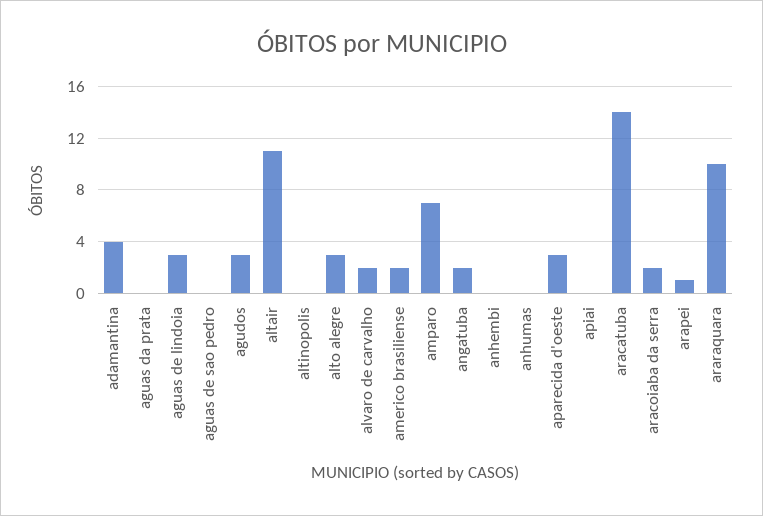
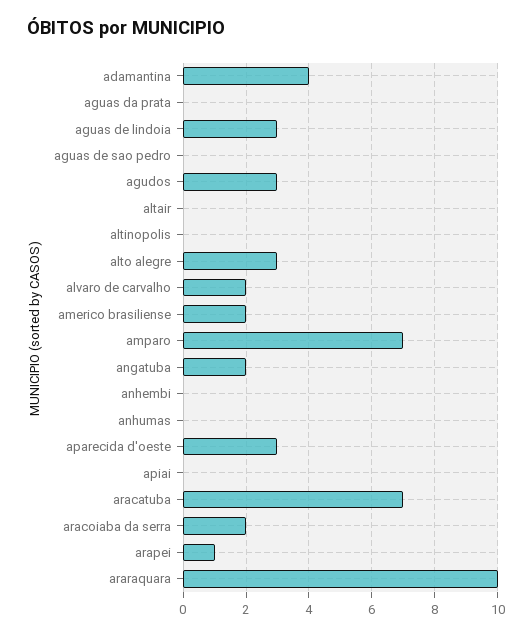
altair: 11 -> 0
aracatuba: 14 -> 7

